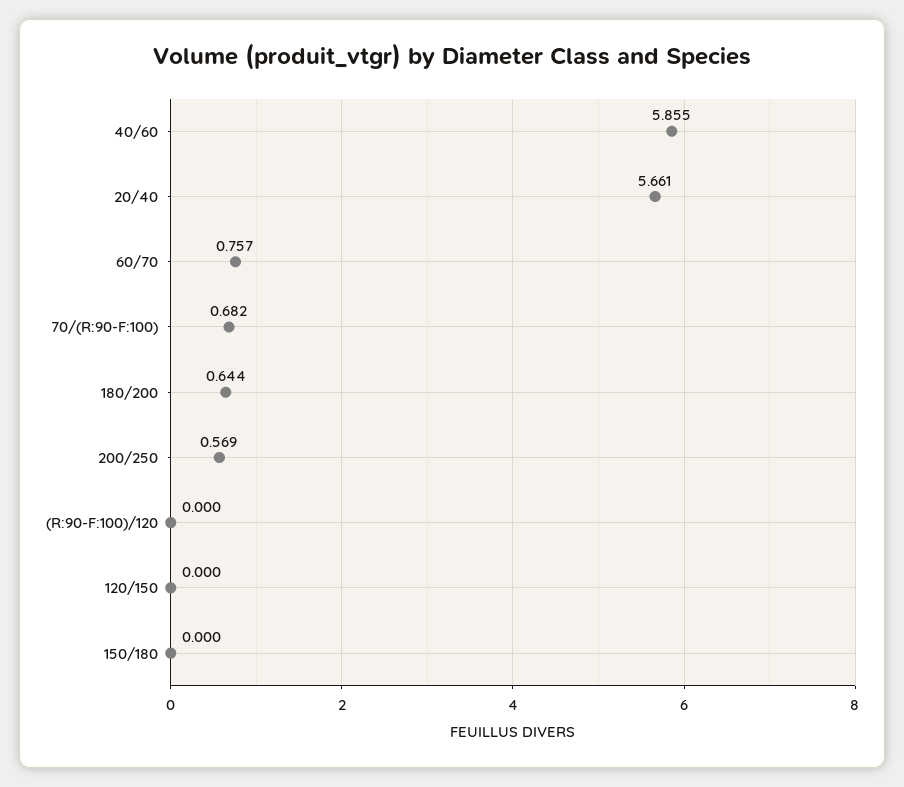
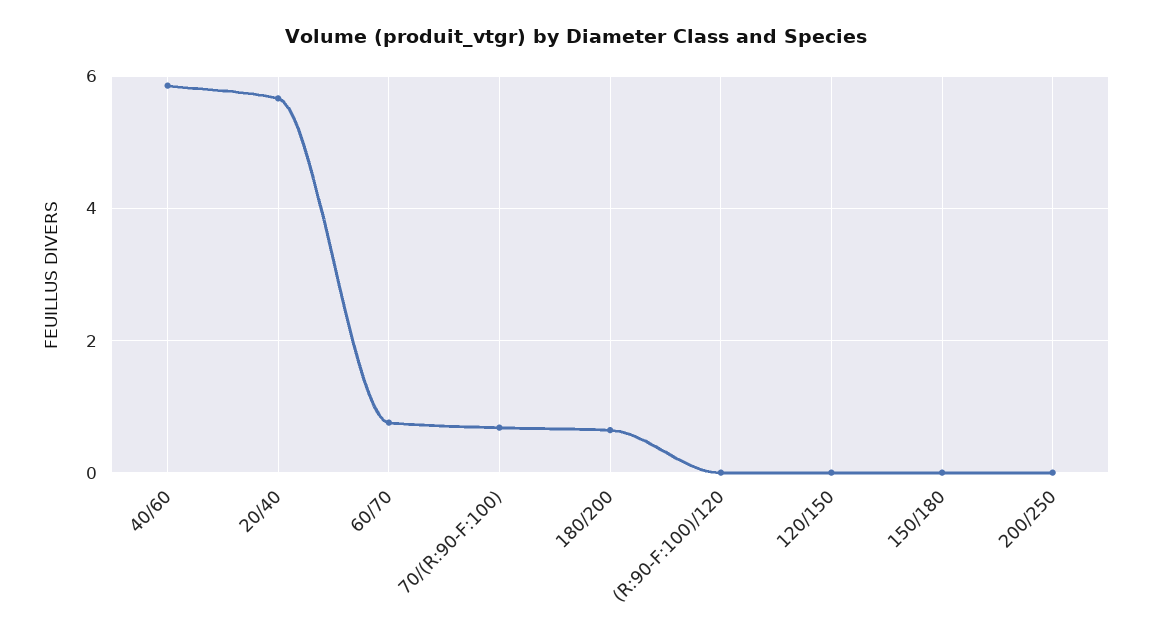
200/250: 0.569 -> 0

